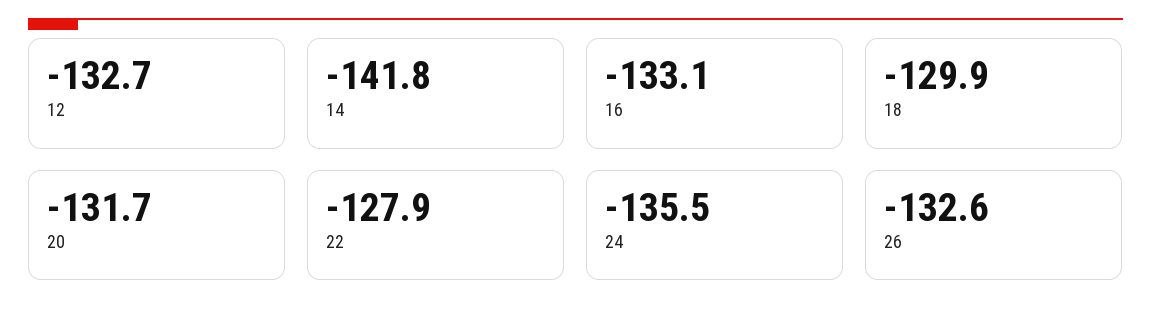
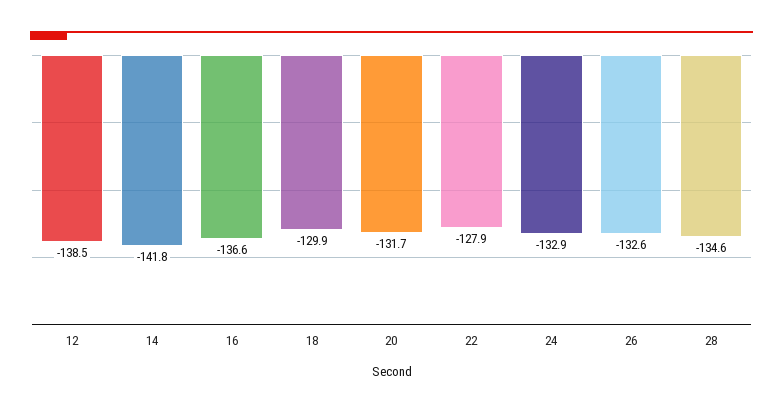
12: -132.7 -> -138.5
16: -133.1 -> -136.6
24: -135.5 -> -132.9
28: none -> -134.6

